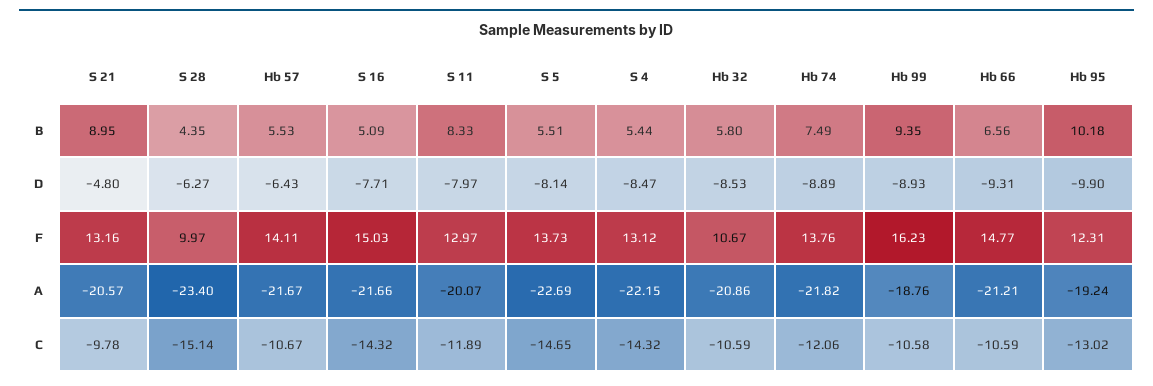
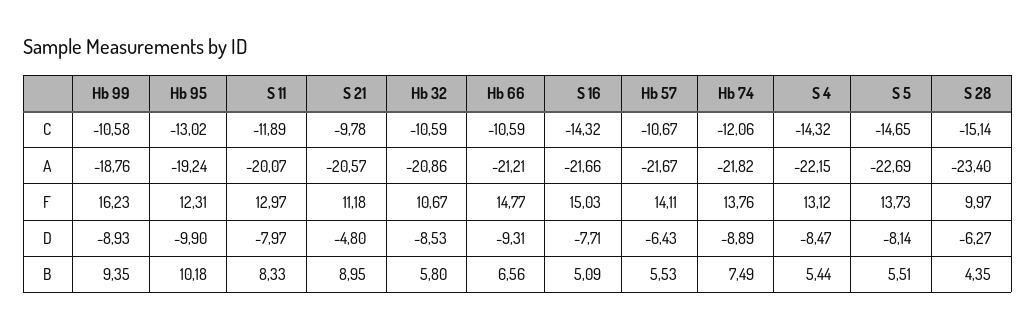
S 21, F: 13.16 -> 11.18

